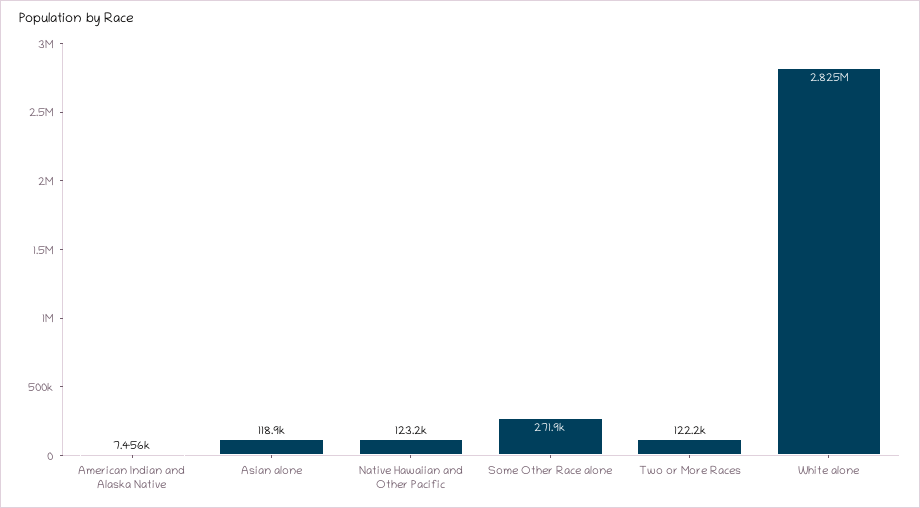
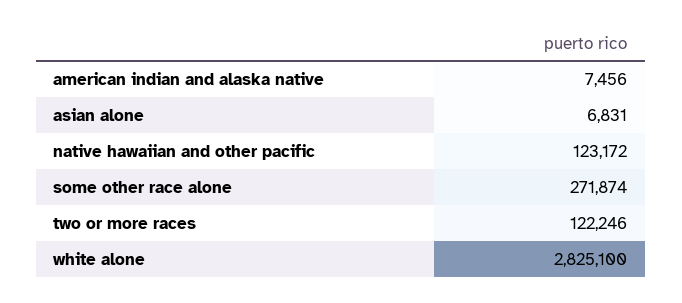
Asian alone: 118900 -> 6831

